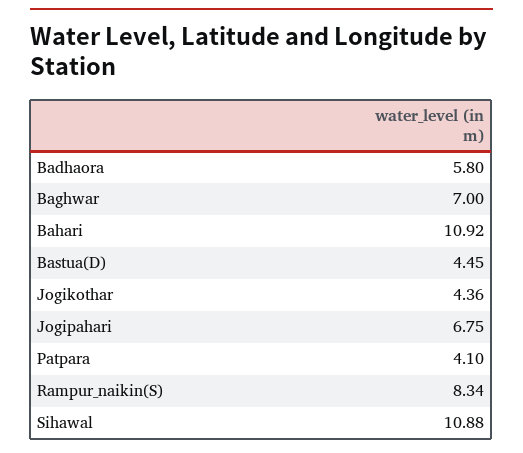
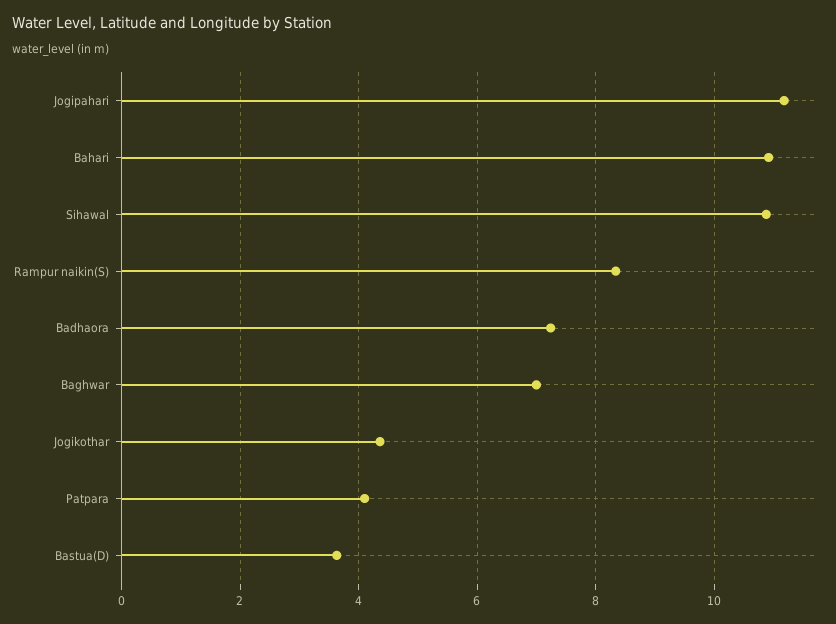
Badhaora: 5.8 -> 7.2
Bastua(D): 4.45 -> 3.6
Jogipahari: 6.75 -> 11.2

